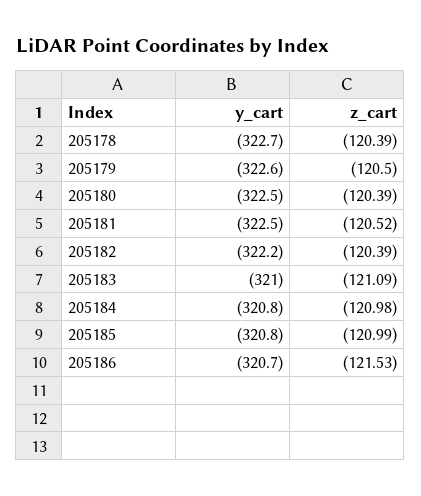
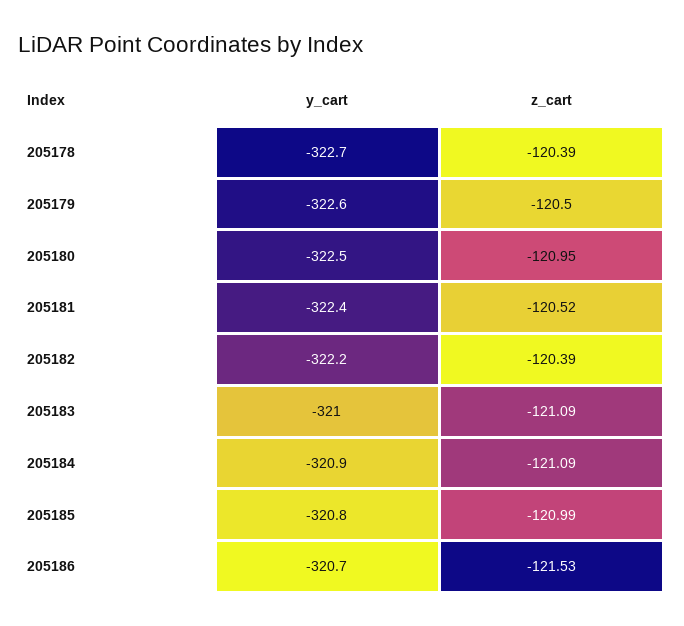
z_cart, 205180: -120.39 -> -120.95
y_cart, 205181: -322.5 -> -322.4
y_cart, 205184: -320.8 -> -320.9
z_cart, 205184: -120.98 -> -121.09

